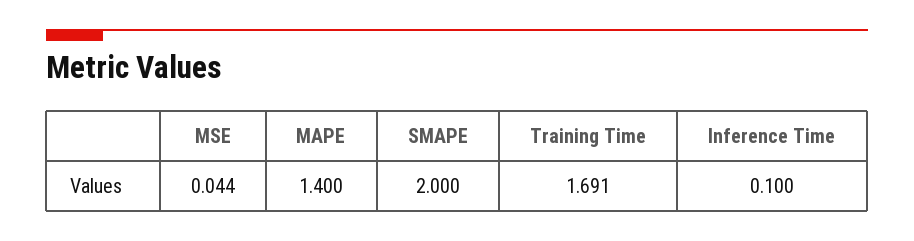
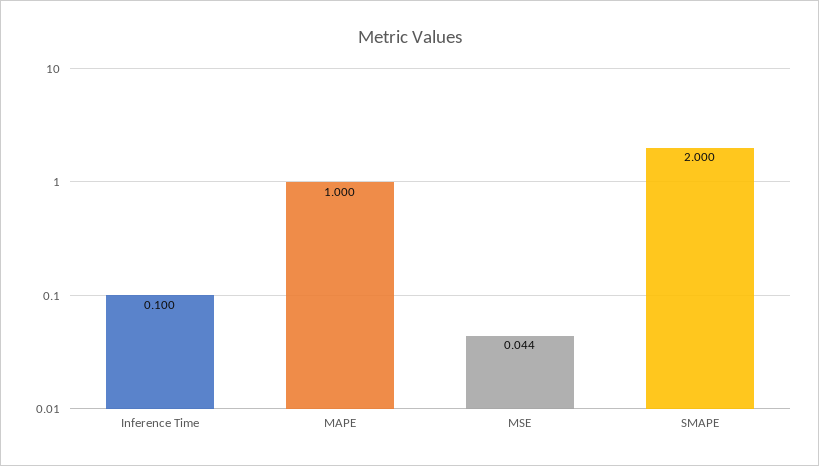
MAPE: 1.4 -> 1
Training Time: 1.691 -> none

